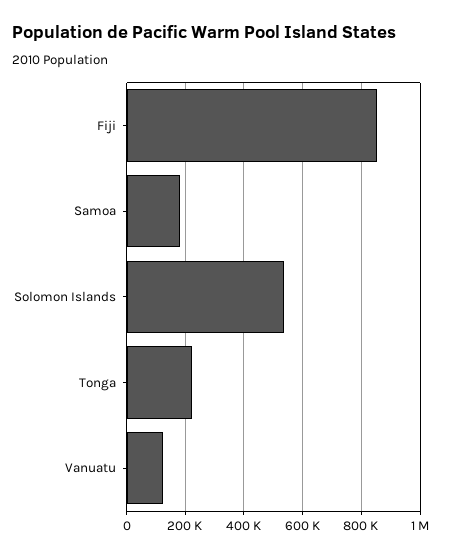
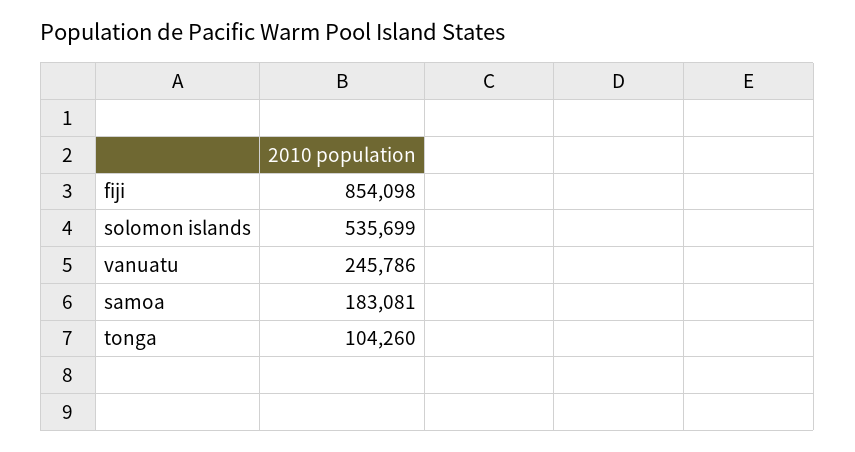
Tonga: 225000 -> 104260
Vanuatu: 125000 -> 245786

